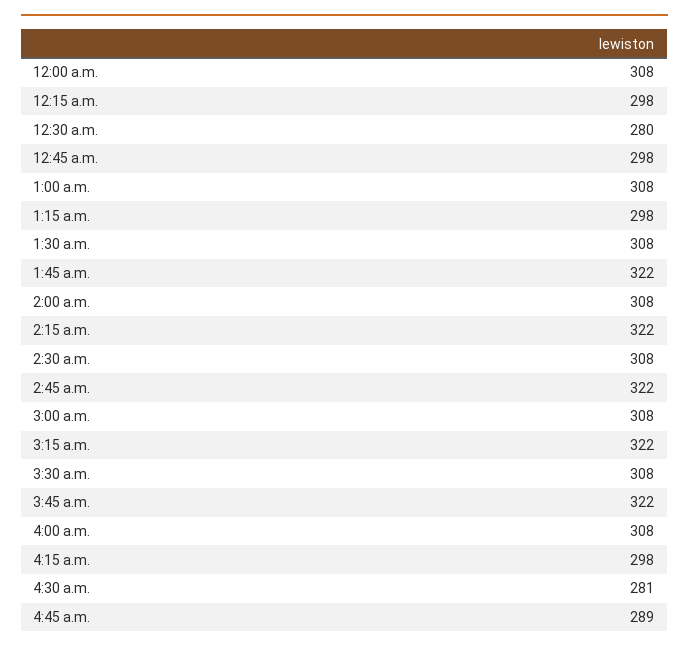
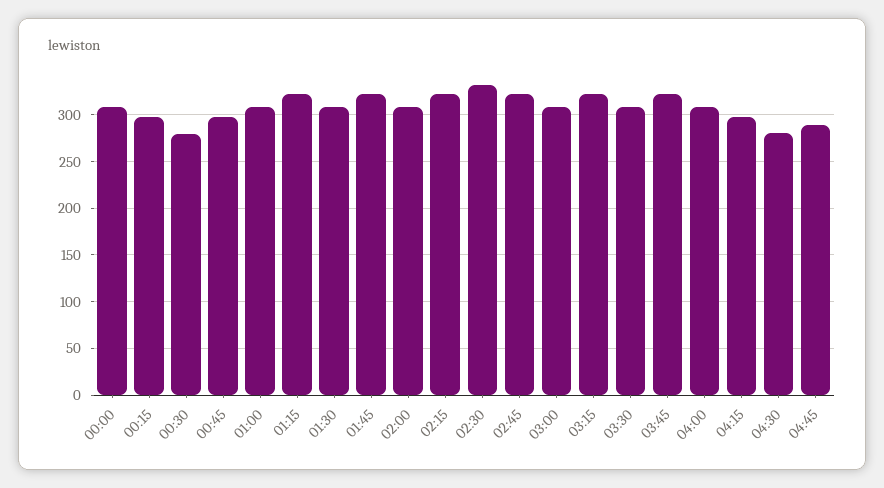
1:15 a.m.: 298 -> 320
2:30 a.m.: 308 -> 330

